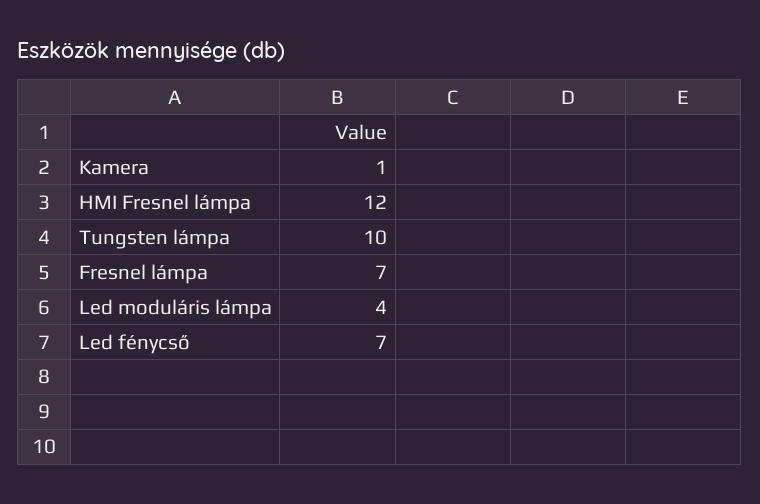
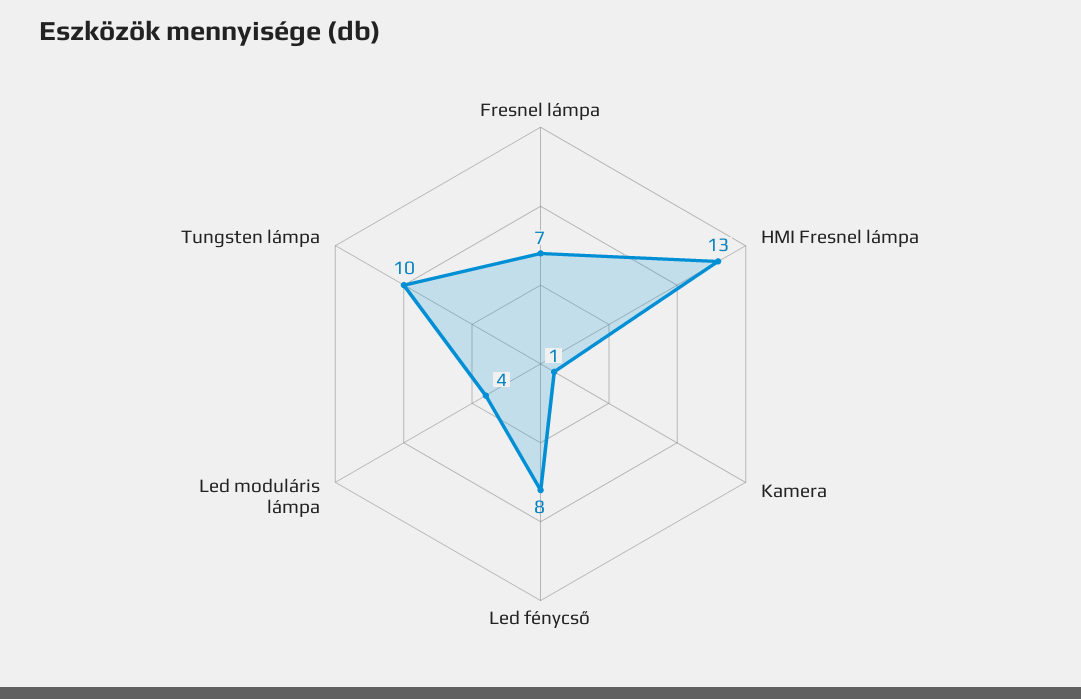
HMI Fresnel lámpa: 12 -> 13
Led fénycső: 7 -> 8

